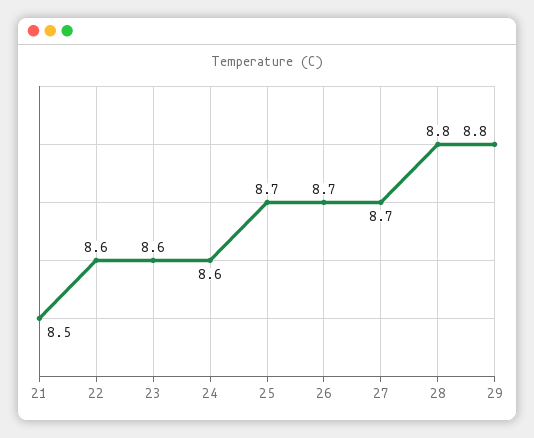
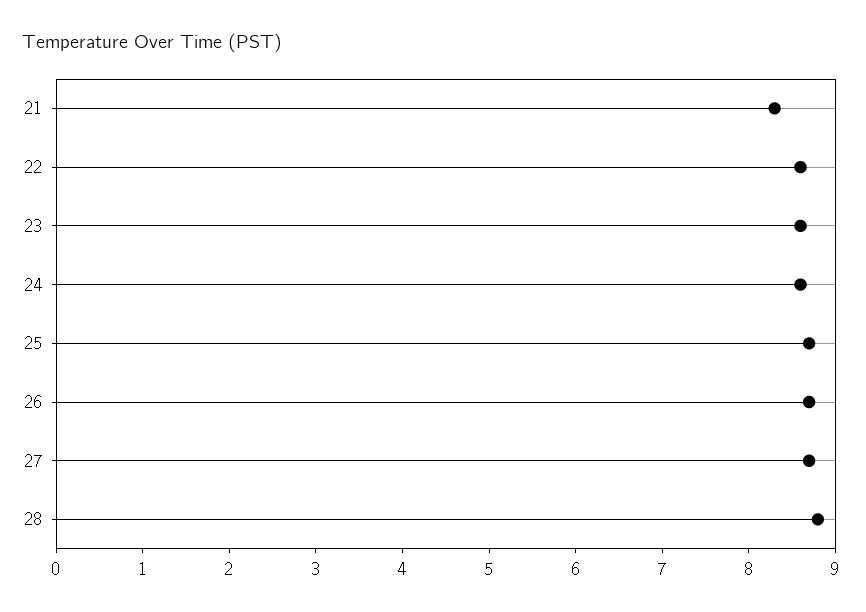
21: 8.5 -> 8.3
29: 8.8 -> none

